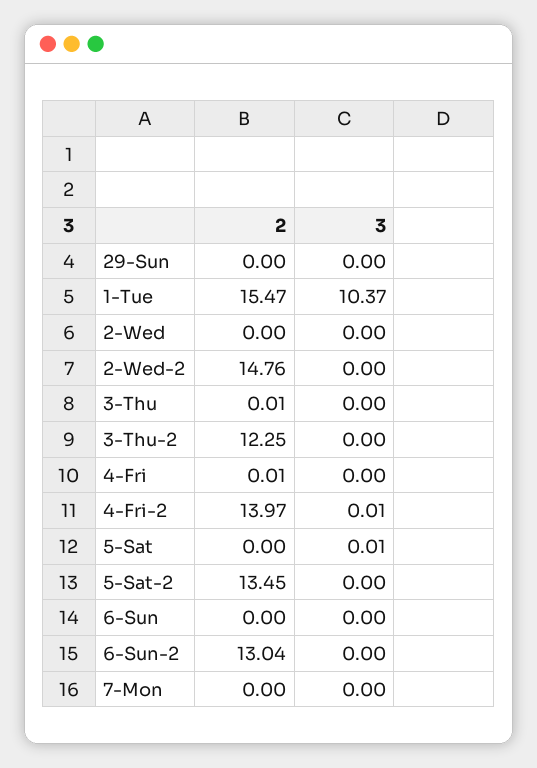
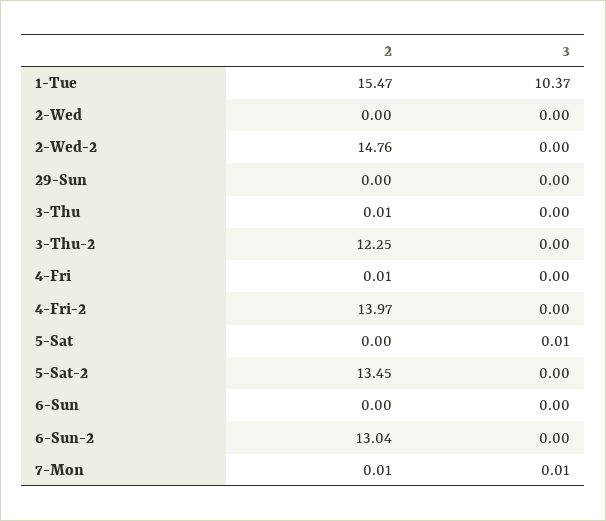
3, 4-Fri-2: 0.01 -> 0
2, 7-Mon: 0 -> 0.01
3, 7-Mon: 0 -> 0.01

